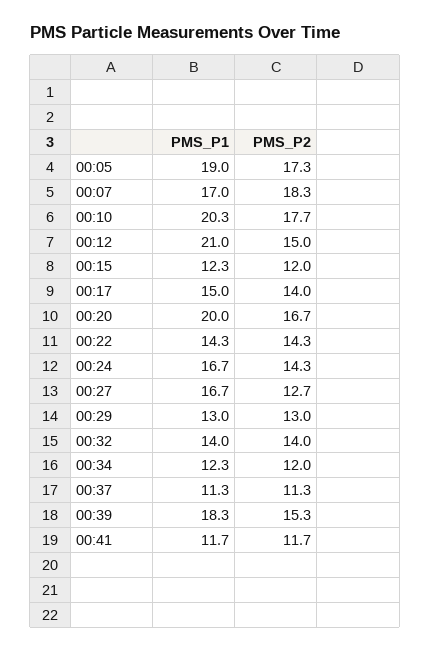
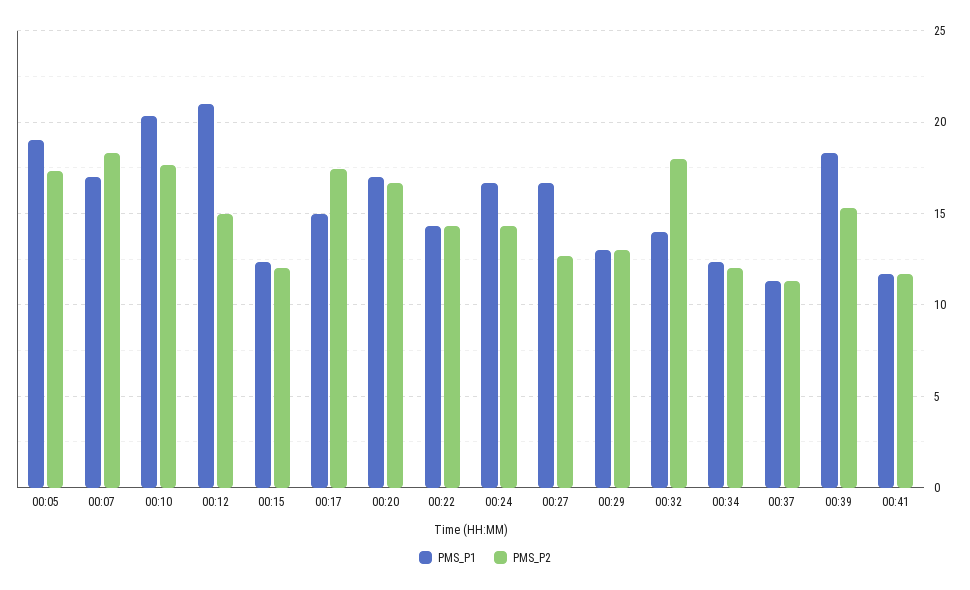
PMS_P2, 00:17: 14 -> 17.5
PMS_P1, 00:20: 20 -> 17
PMS_P2, 00:32: 14 -> 18

